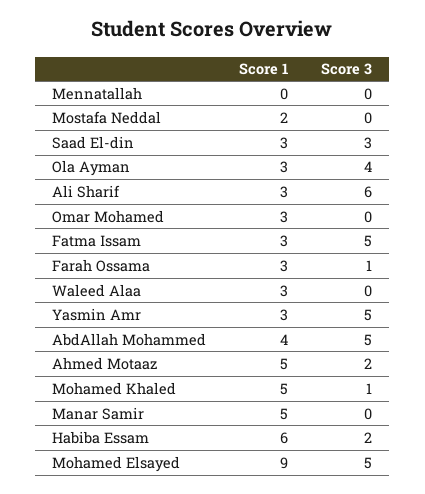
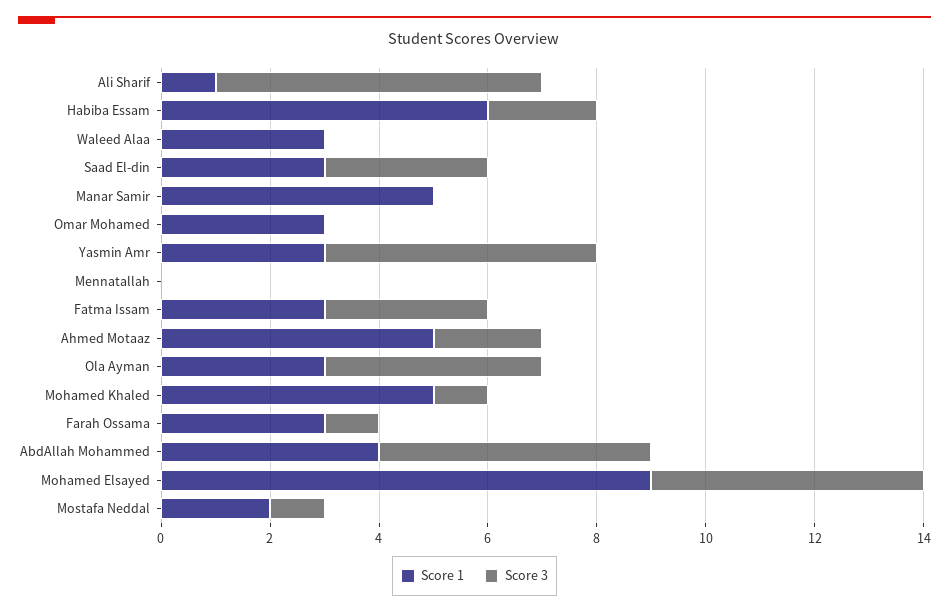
Score 3, Mostafa Neddal: 0 -> 1
Score 1, Ali Sharif: 3 -> 1
Score 3, Fatma Issam: 5 -> 3

